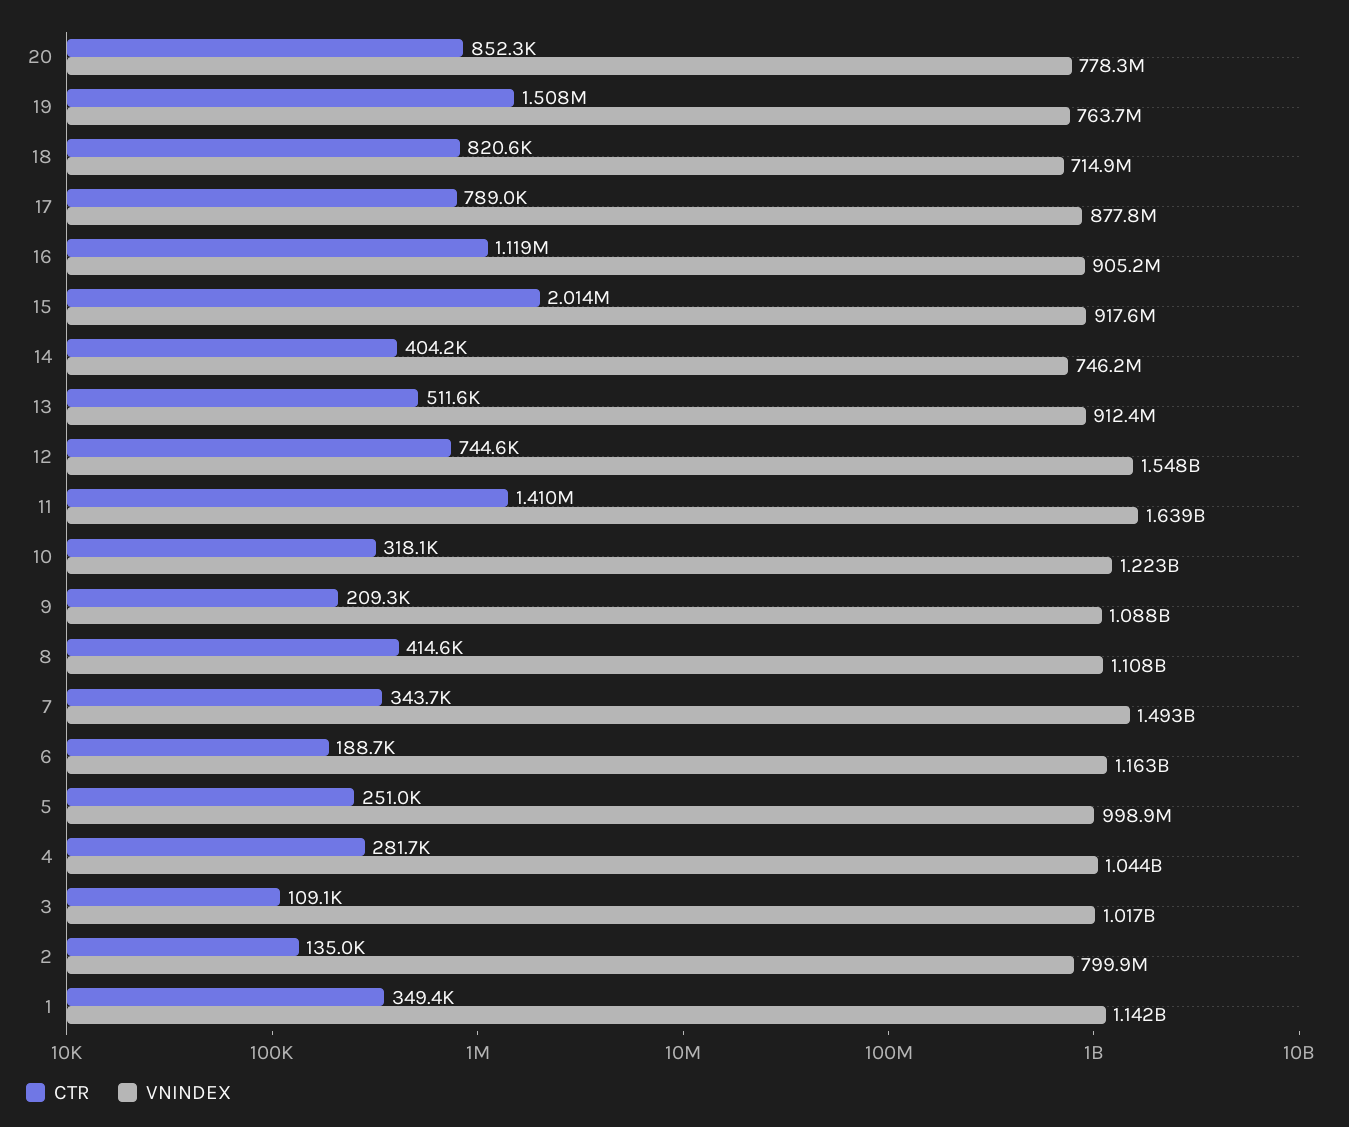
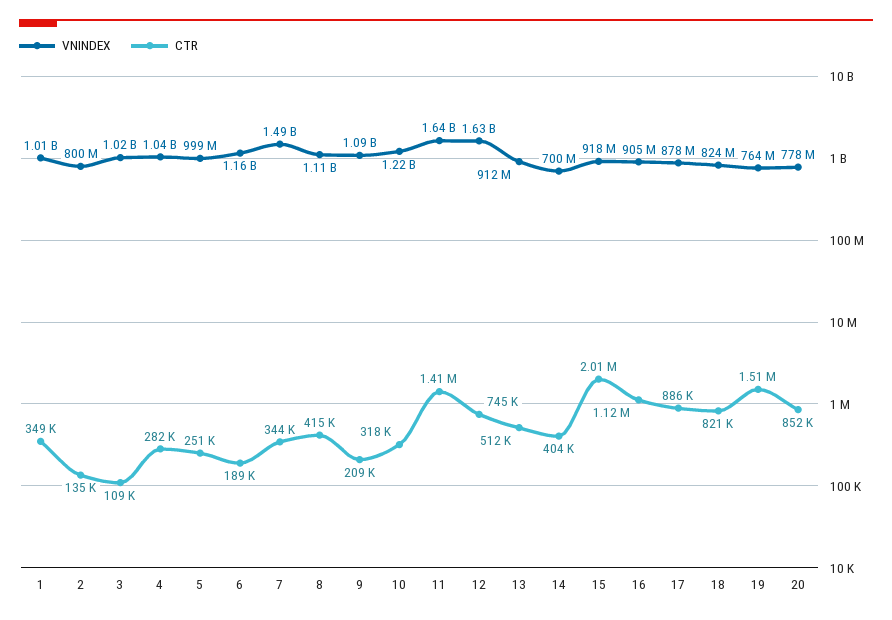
VNINDEX, 18: 714900000 -> 824000000
CTR, 17: 789000 -> 886000
VNINDEX, 14: 746200000 -> 700000000
VNINDEX, 12: 1548000000 -> 1630000000
VNINDEX, 1: 1142000000 -> 1010000000

